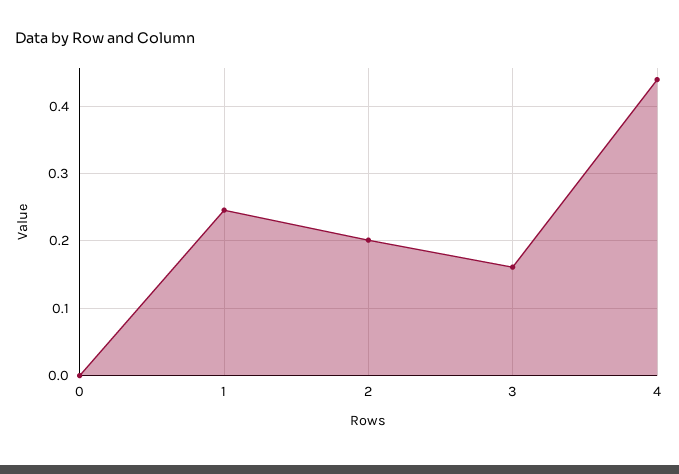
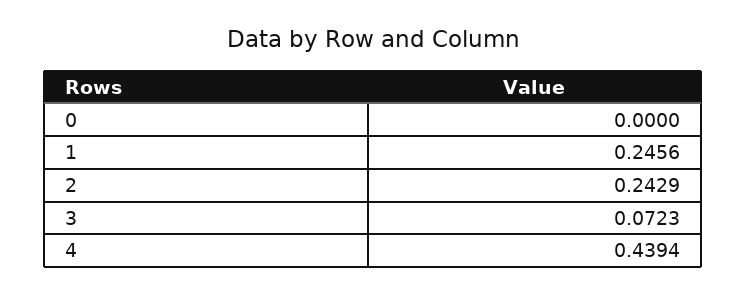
2: 0.2 -> 0.2429
3: 0.16 -> 0.0723

